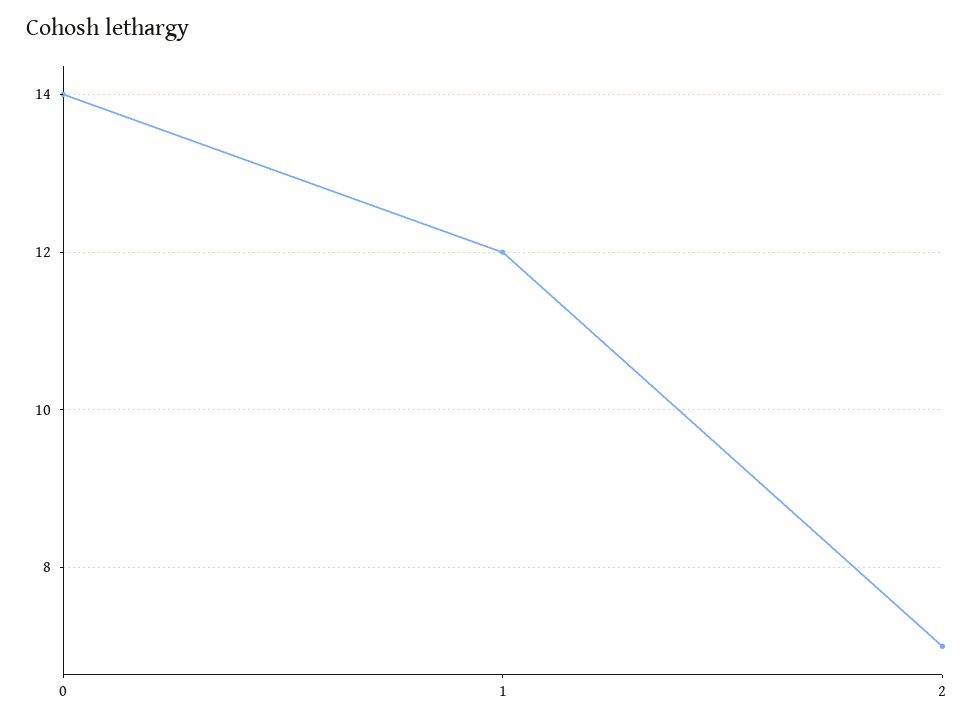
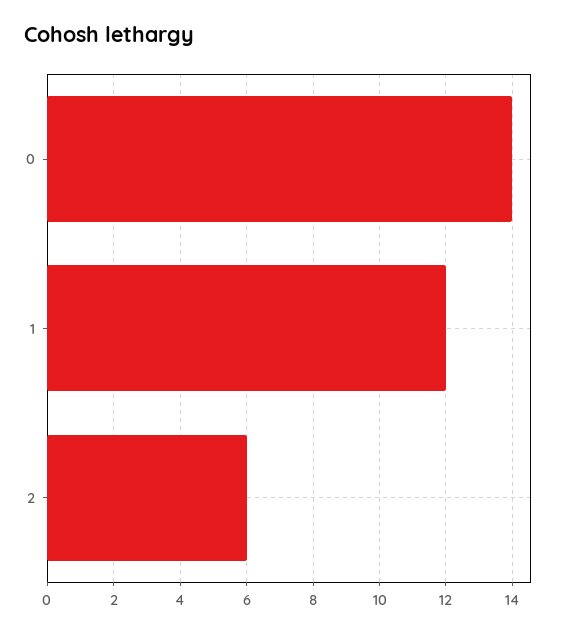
2: 7 -> 6

